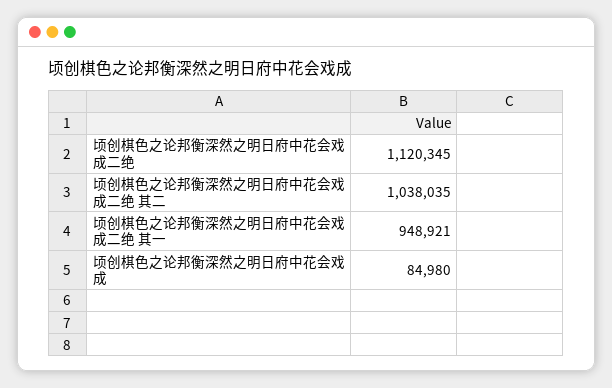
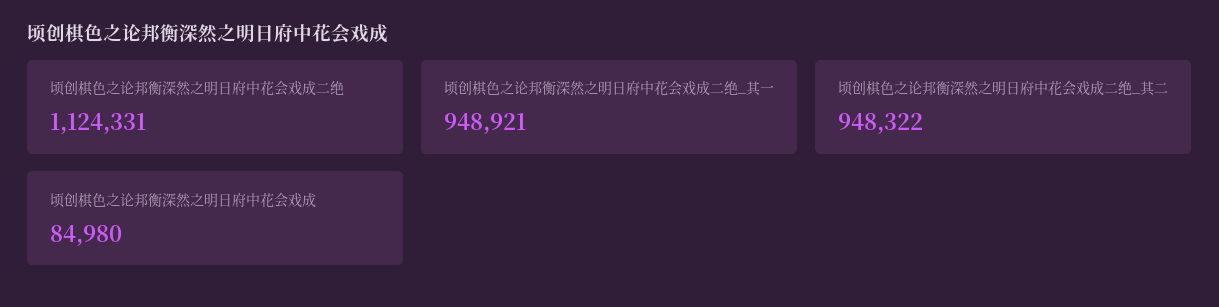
顷创棋色之论邦衡深然之明日府中花会戏成二绝: 1120345 -> 1124331
顷创棋色之论邦衡深然之明日府中花会戏成二绝 其二: 1038035 -> 948322

